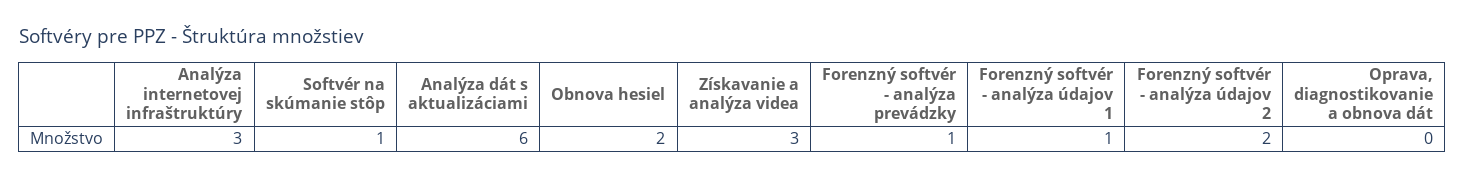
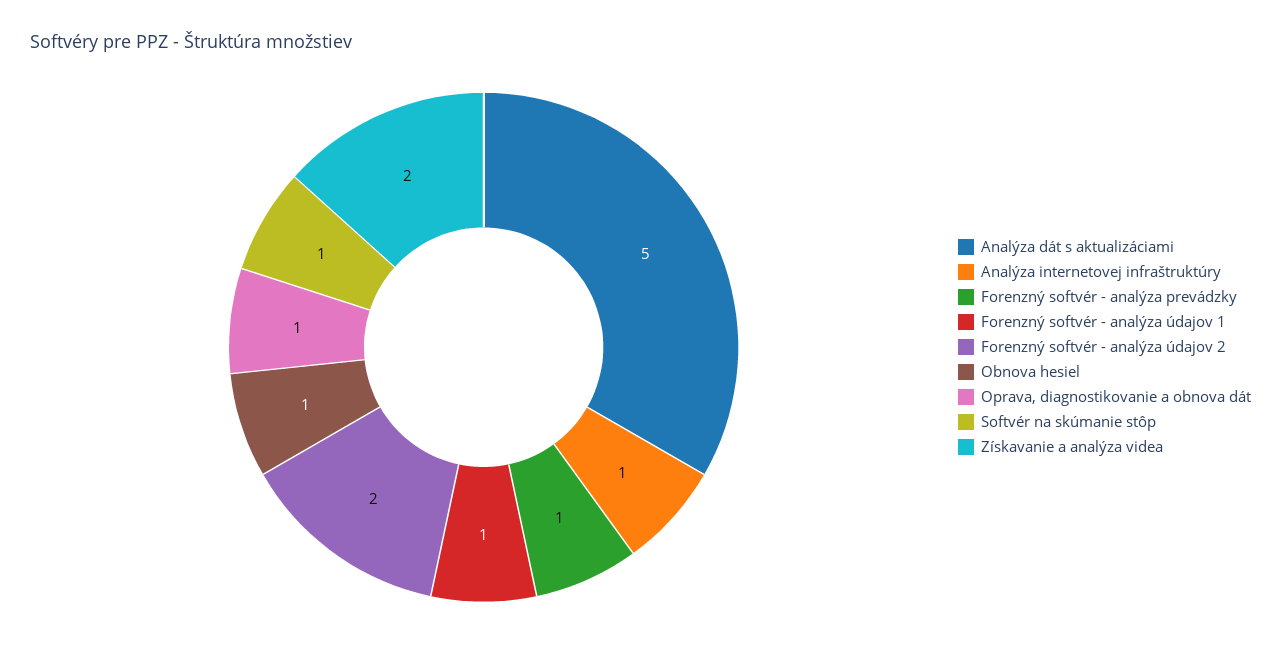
Analýza internetovej infraštruktúry: 3 -> 1
Analýza dát s aktualizáciami: 6 -> 5
Obnova hesiel: 2 -> 1
Získavanie a analýza videa: 3 -> 2
Oprava, diagnostikovanie a obnova dát: 0 -> 1

